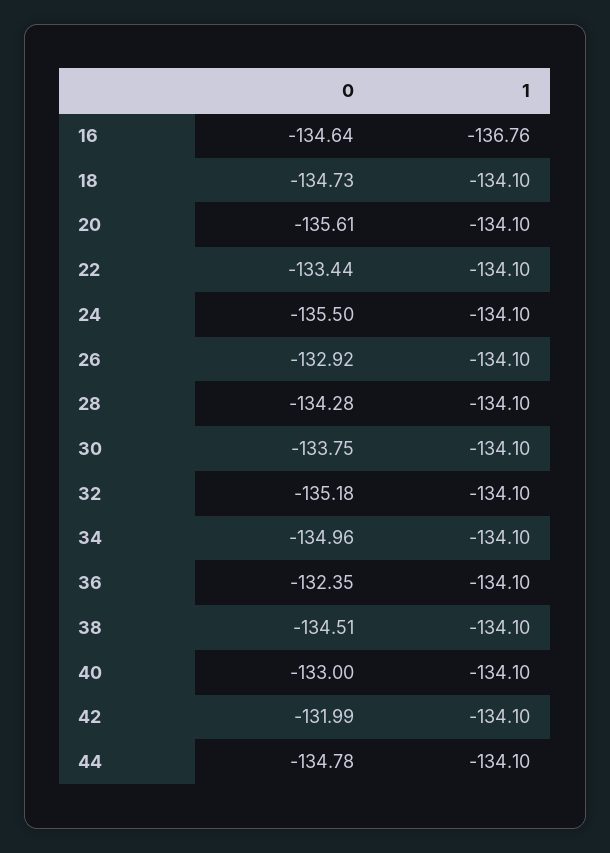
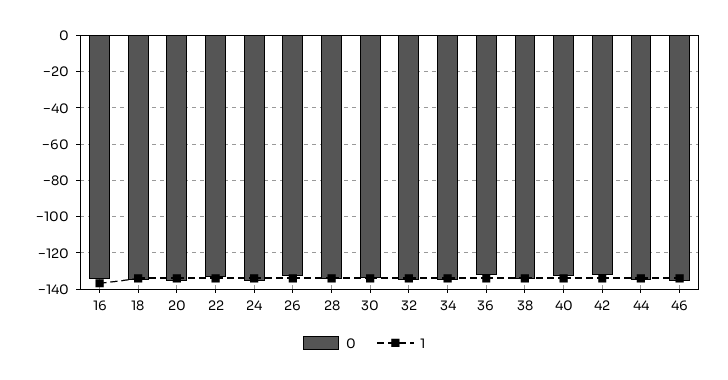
0, 46: none -> -135
1, 46: none -> -135

